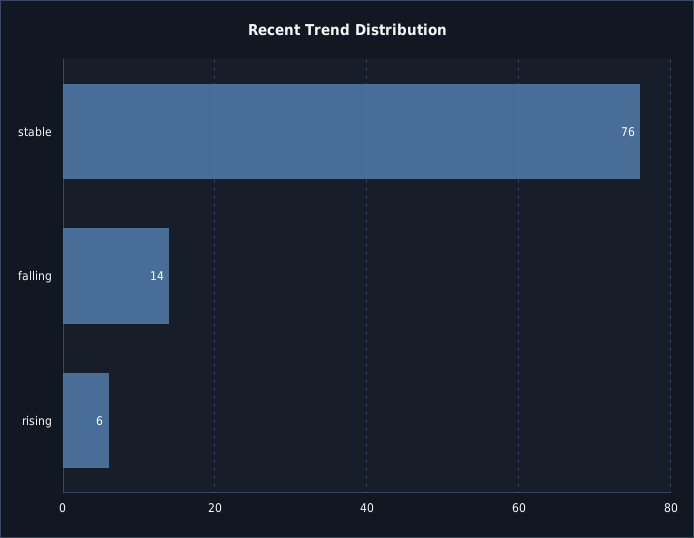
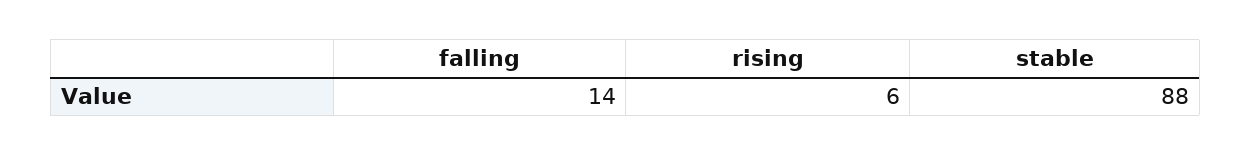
stable: 76 -> 88

